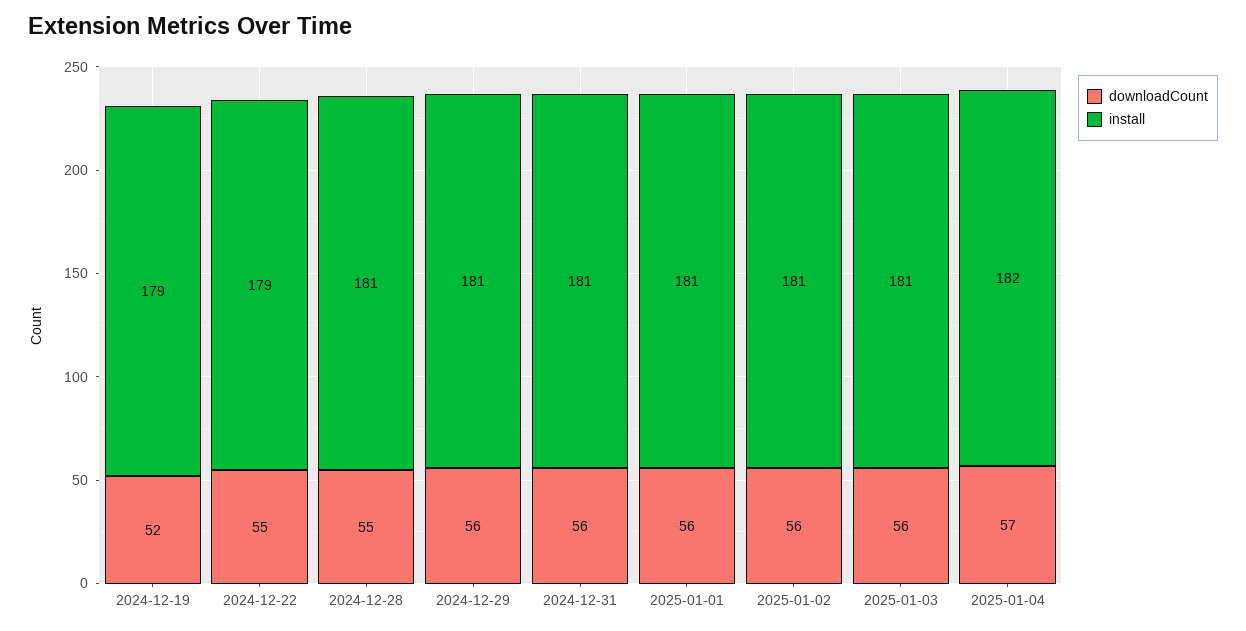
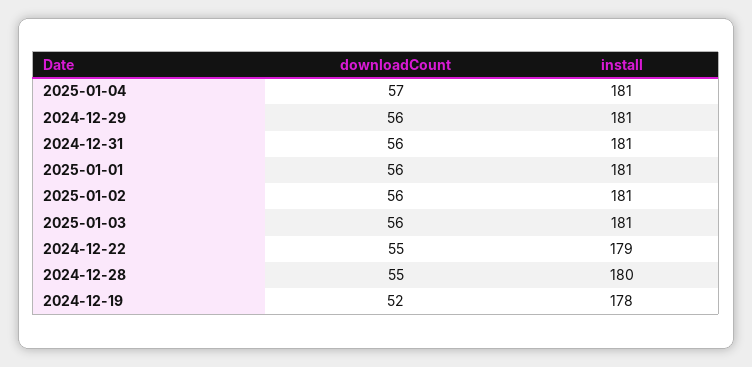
install, 2024-12-19: 179 -> 178
install, 2024-12-28: 181 -> 180
install, 2025-01-04: 182 -> 181

